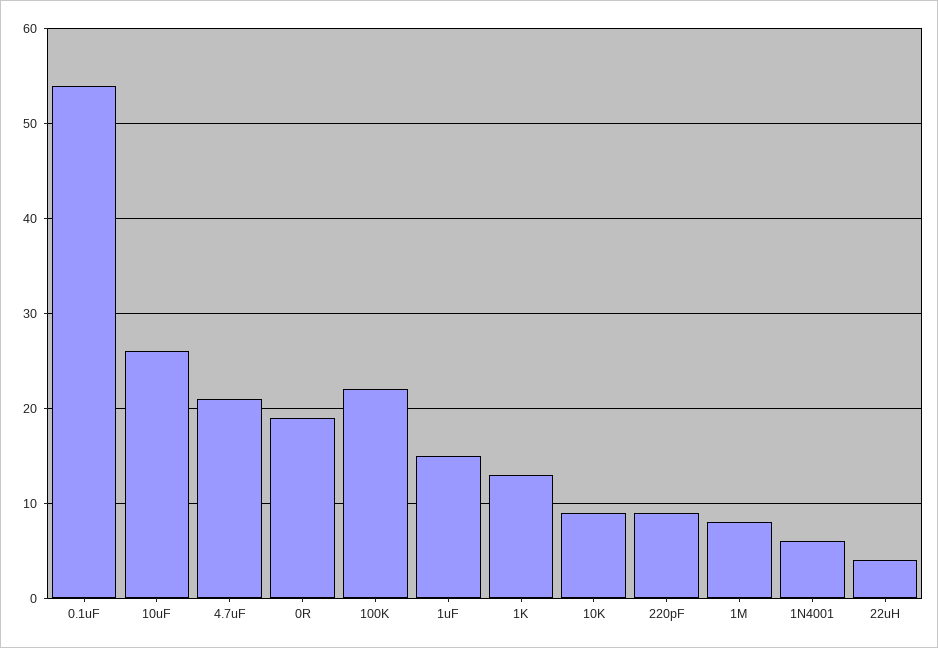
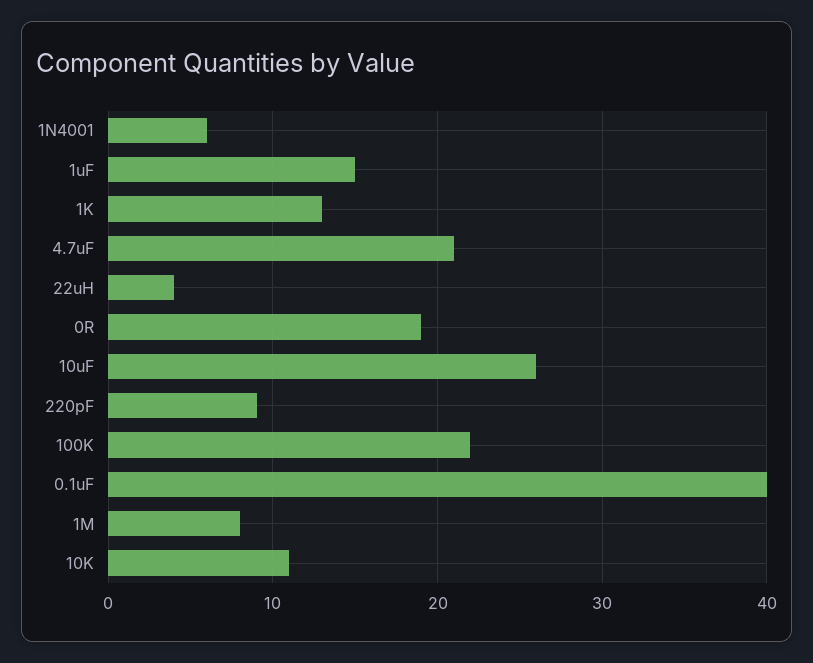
0.1uF: 54 -> 40
10K: 9 -> 11

